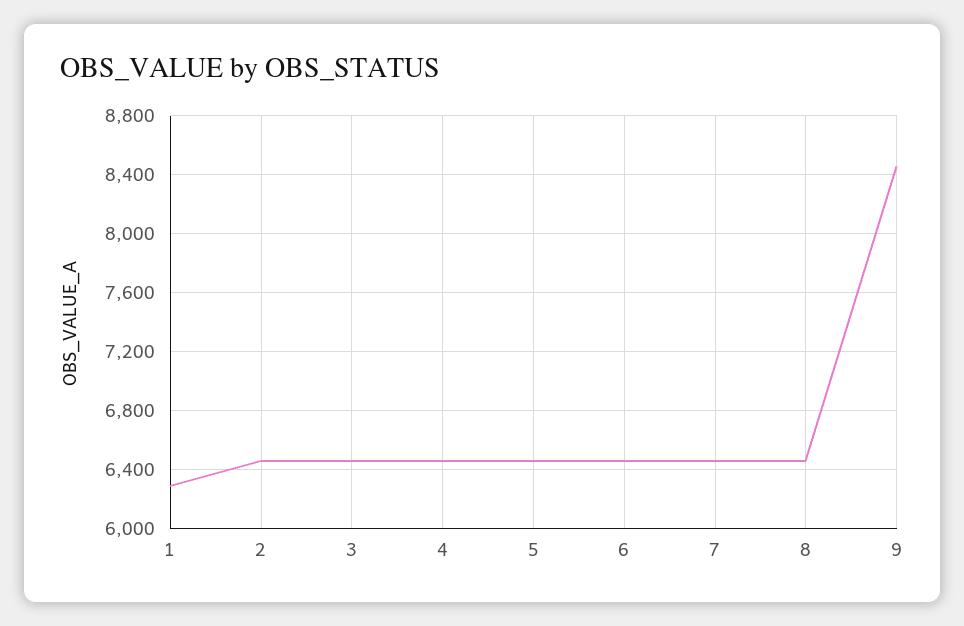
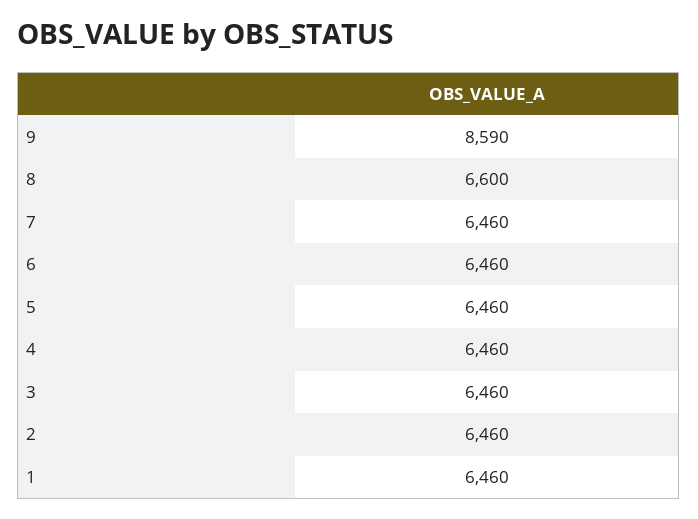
1: 6300 -> 6460
8: 6450 -> 6600
9: 8450 -> 8590

